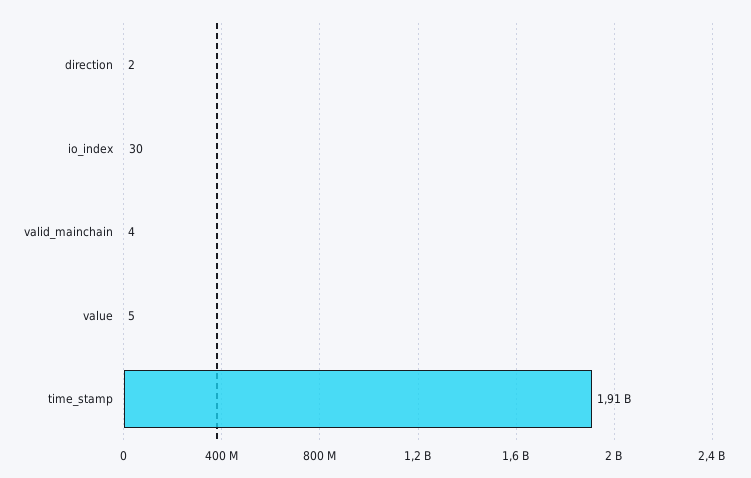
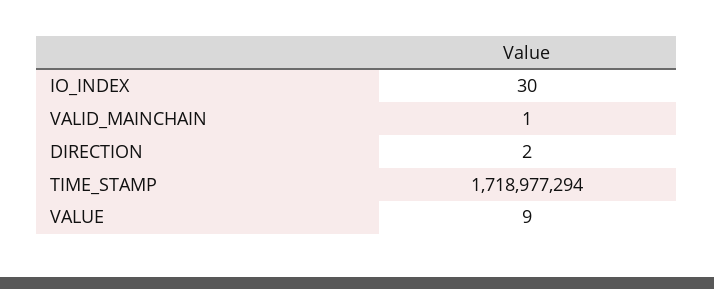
valid_mainchain: 4 -> 1
value: 5 -> 9
time_stamp: 1910000000 -> 1718977294

